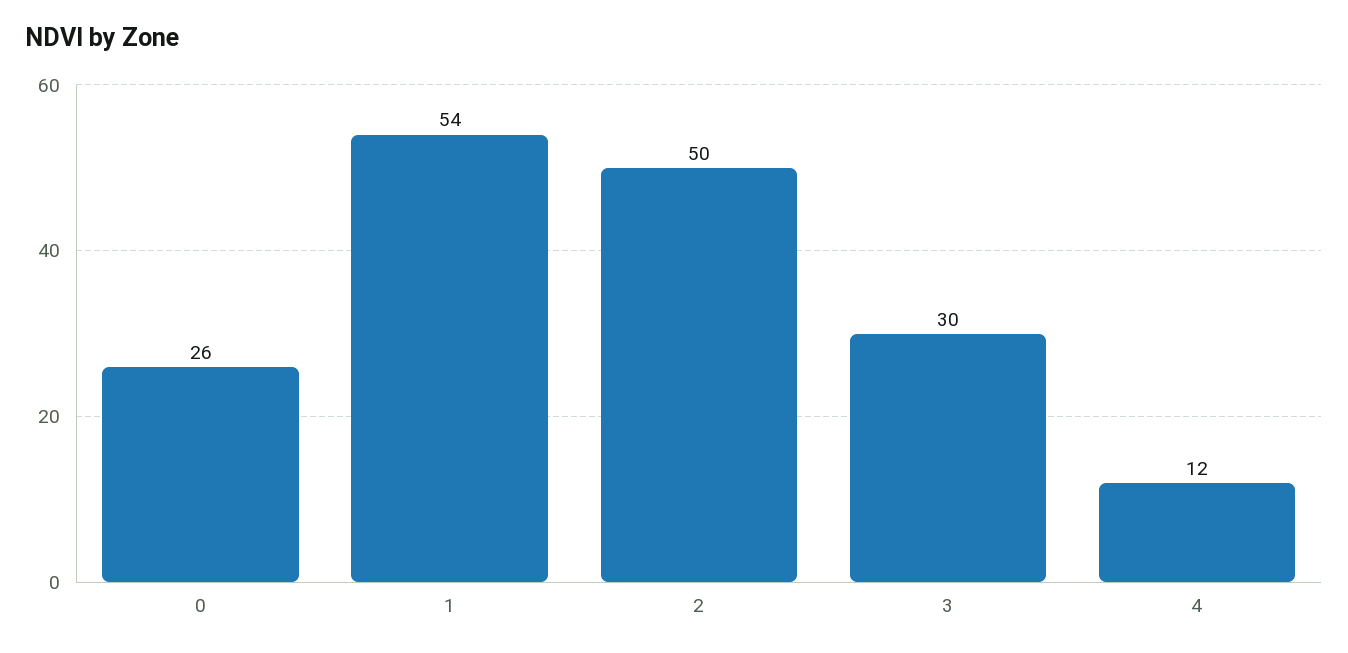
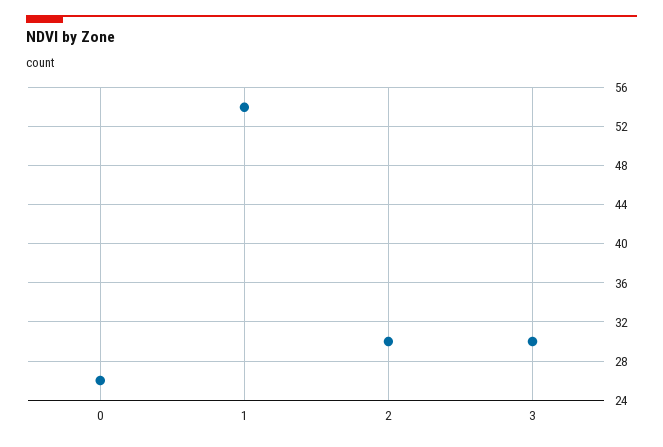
2: 50 -> 30
4: 12 -> none

